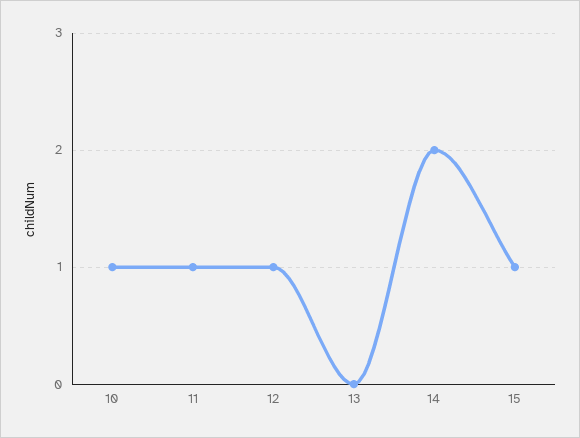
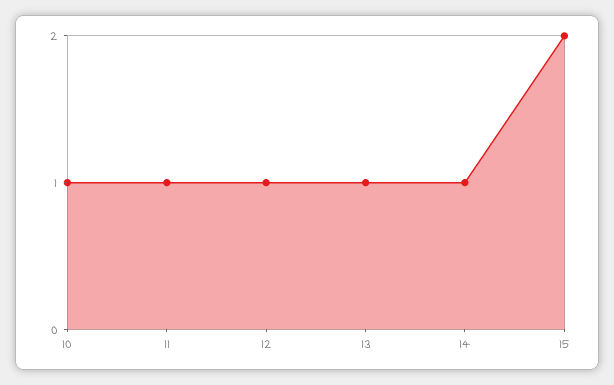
13: 0 -> 1
14: 2 -> 1
15: 1 -> 2

